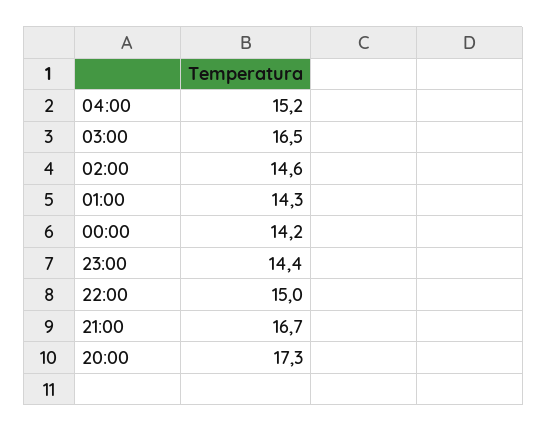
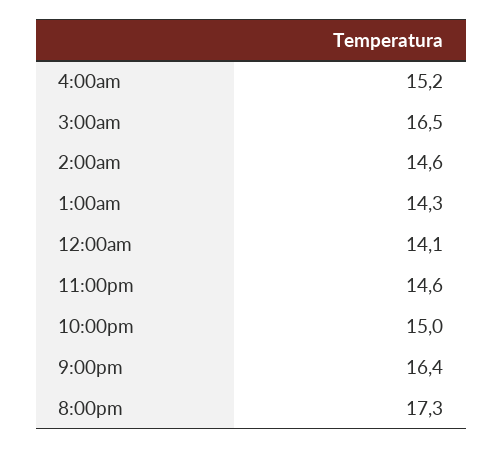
00:00: 14.2 -> 14.1
23:00: 14.4 -> 14.6
21:00: 16.7 -> 16.4

